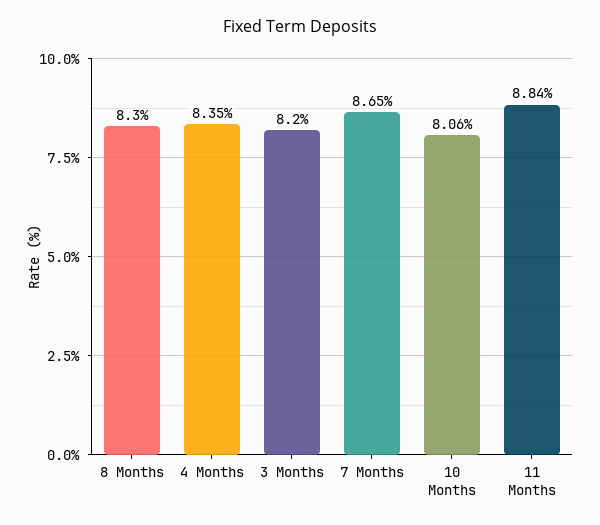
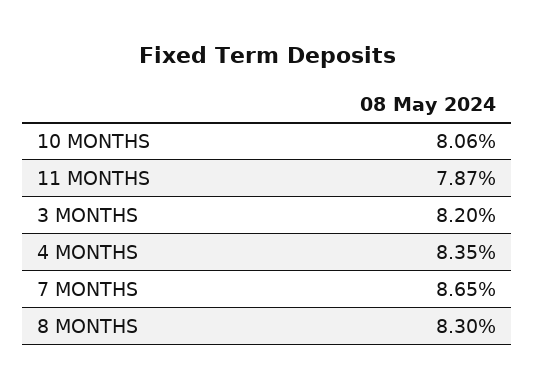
11 Months: 8.84 -> 7.87

